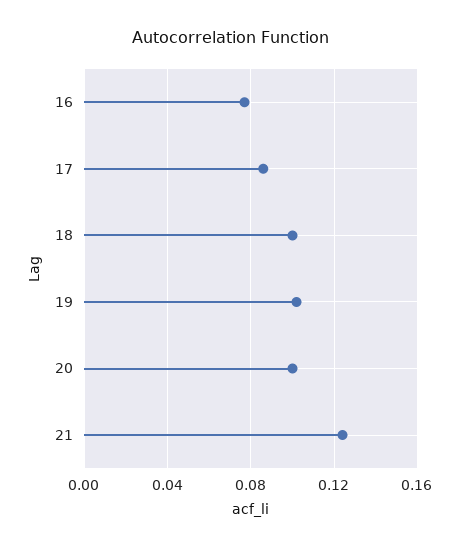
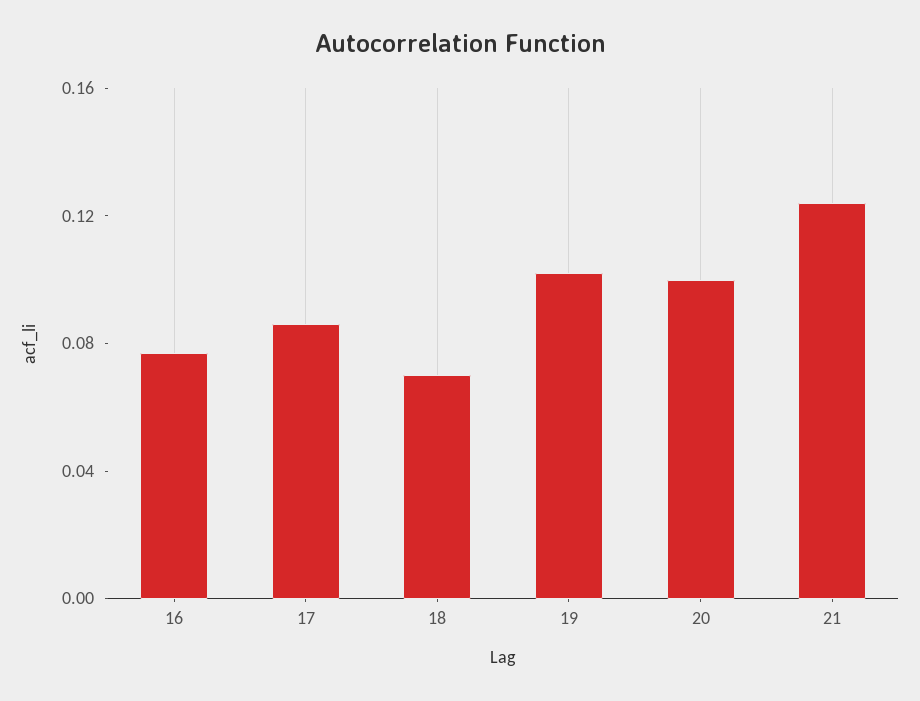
18: 0.1 -> 0.07

